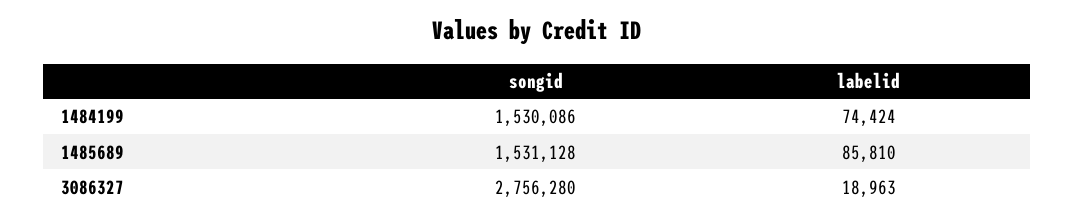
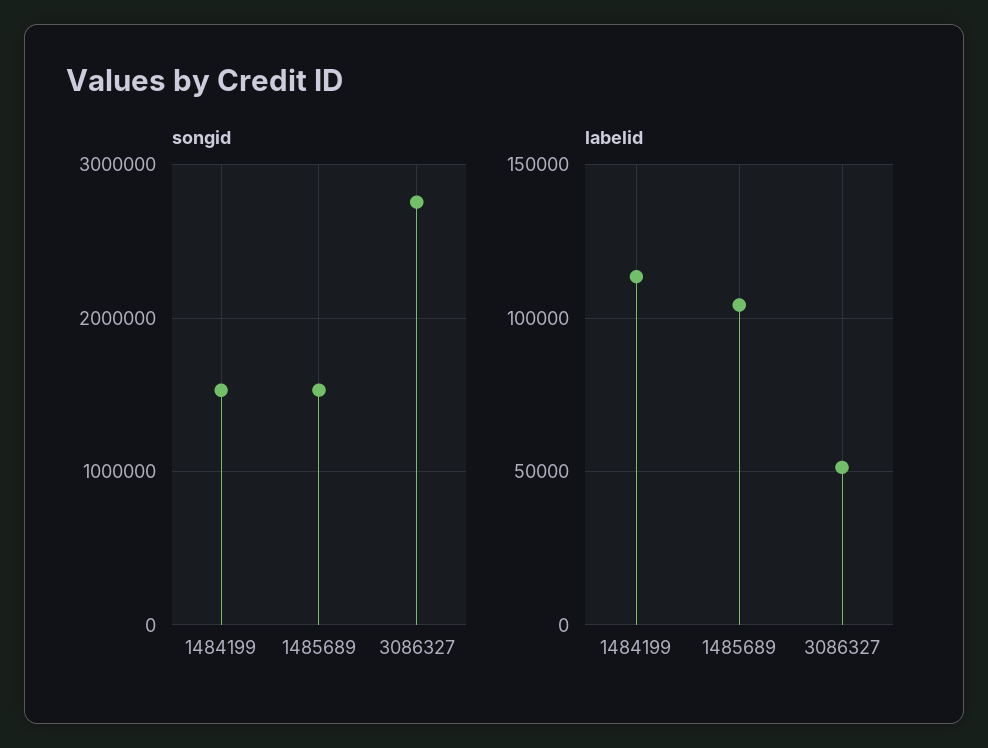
labelid, 1484199: 74424 -> 115000
labelid, 1485689: 85810 -> 105000
labelid, 3086327: 18963 -> 50000

